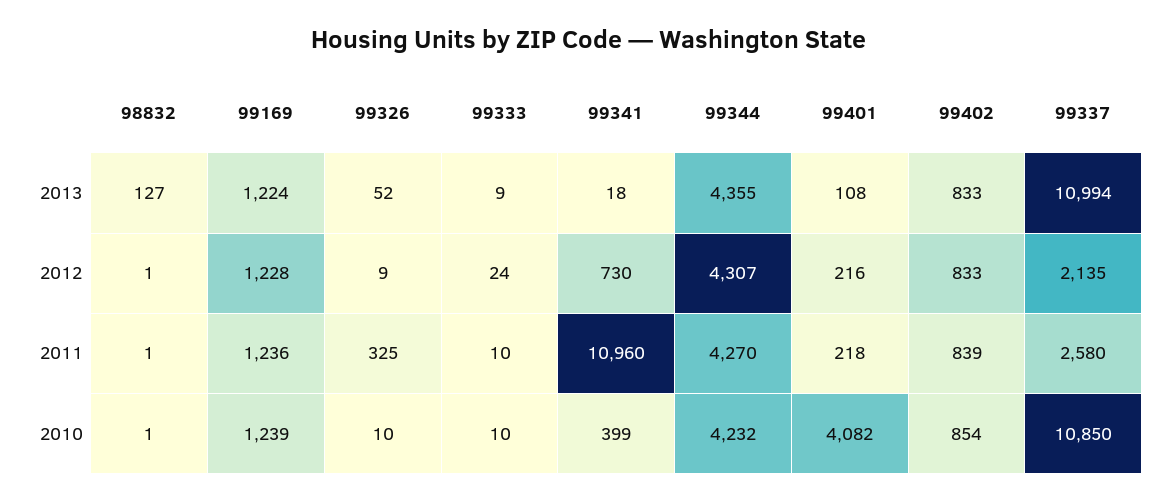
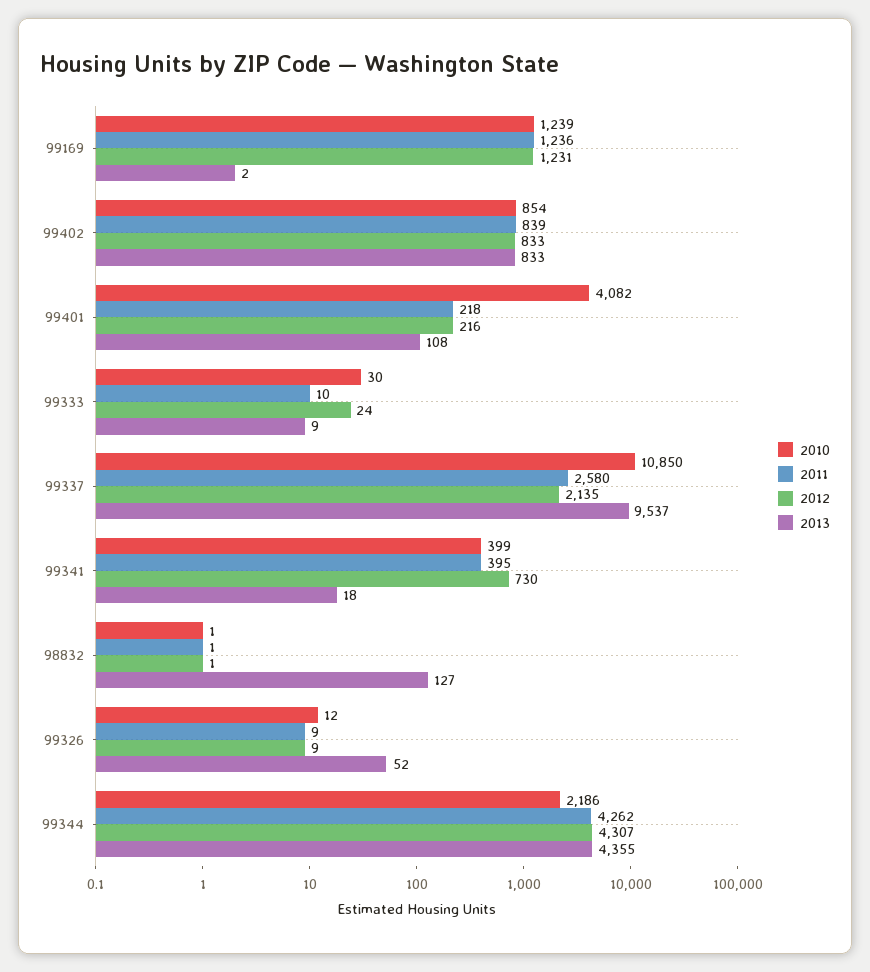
2013, 99169: 1224 -> 2
2013, 99337: 10994 -> 9537
2012, 99169: 1228 -> 1231
2011, 99326: 325 -> 9
2011, 99341: 10960 -> 395
2011, 99344: 4270 -> 4262
2010, 99326: 10 -> 12
2010, 99333: 10 -> 30
2010, 99344: 4232 -> 2186

